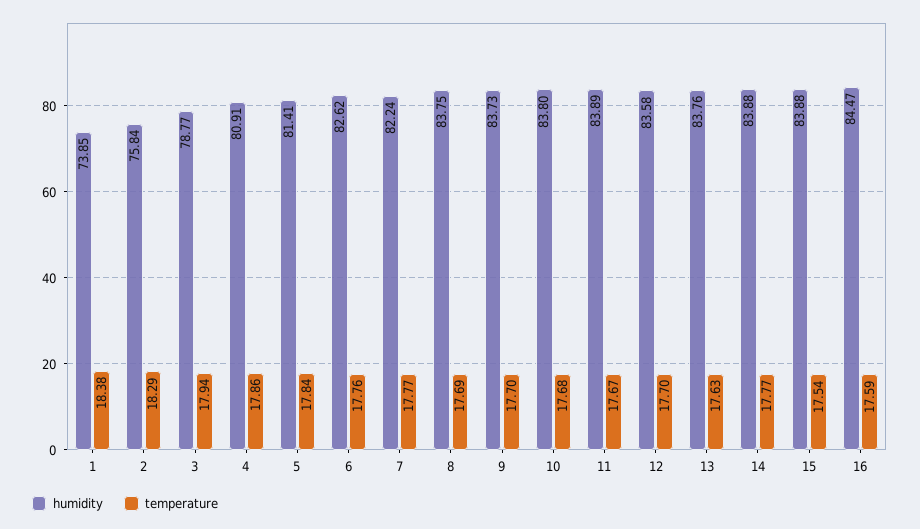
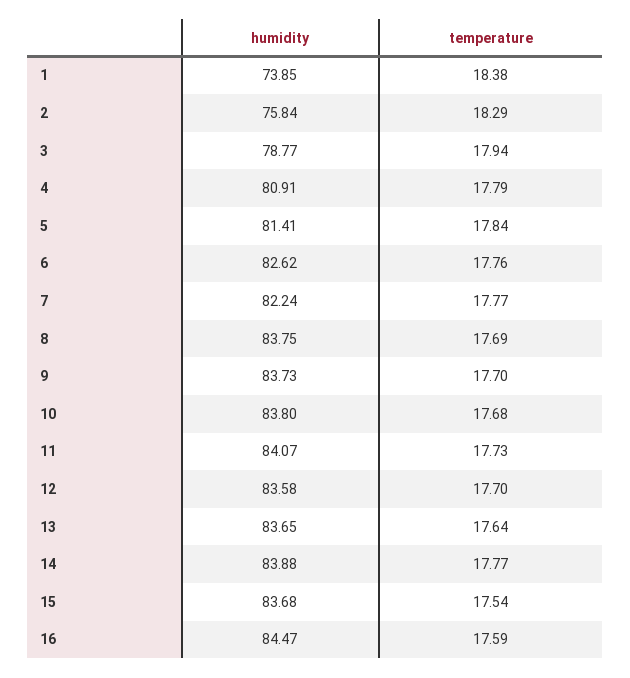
temperature, 4: 17.86 -> 17.79
humidity, 11: 83.89 -> 84.07
temperature, 11: 17.67 -> 17.73
humidity, 13: 83.76 -> 83.65
temperature, 13: 17.63 -> 17.64
humidity, 15: 83.88 -> 83.68

